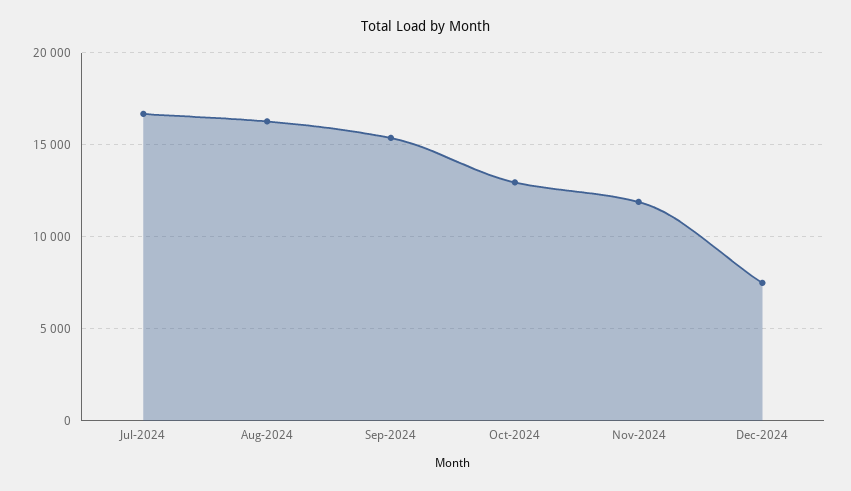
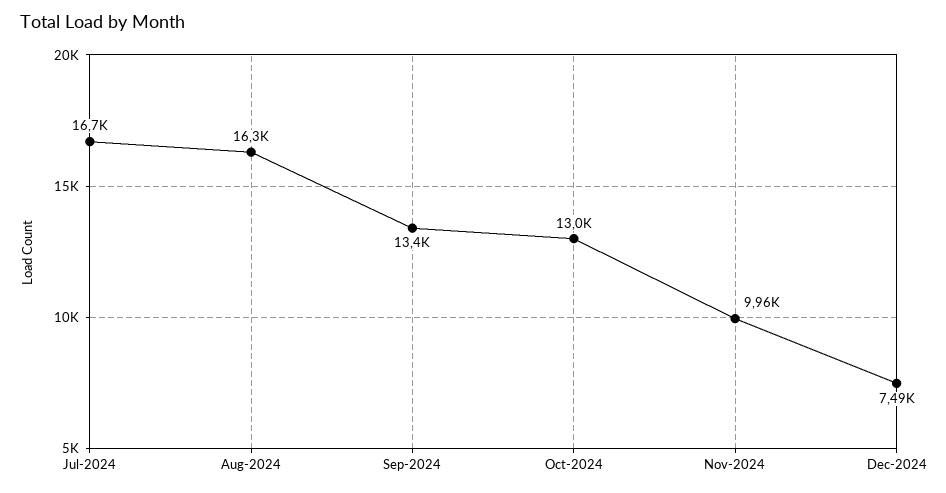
Sep-2024: 15500 -> 13400
Nov-2024: 12000 -> 9960

